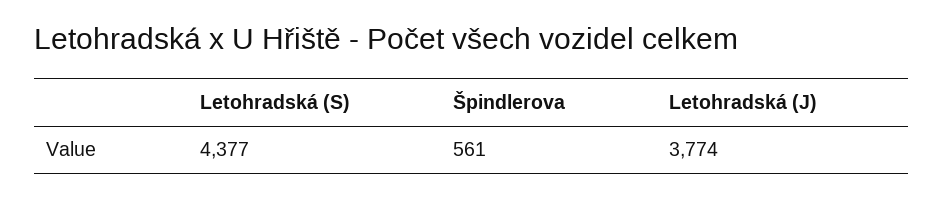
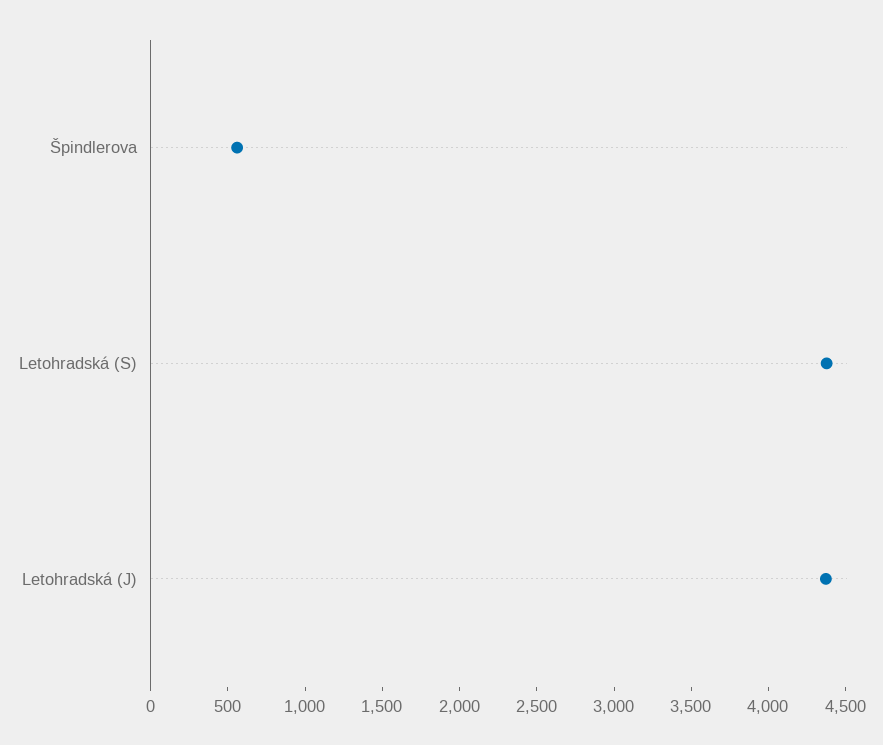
Letohradská (J): 3774 -> 4400

